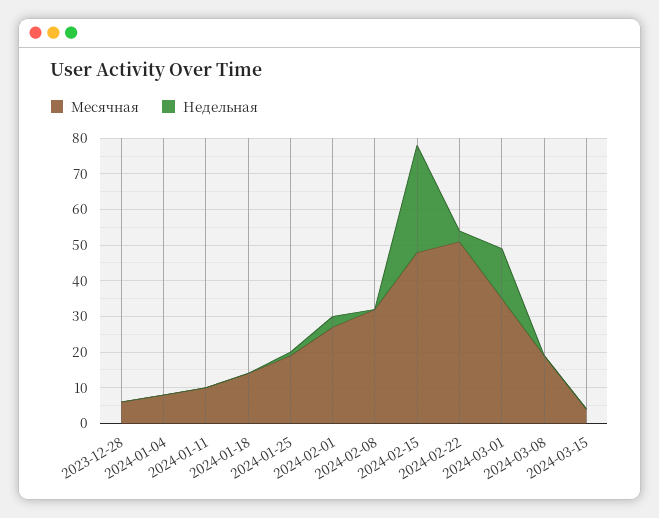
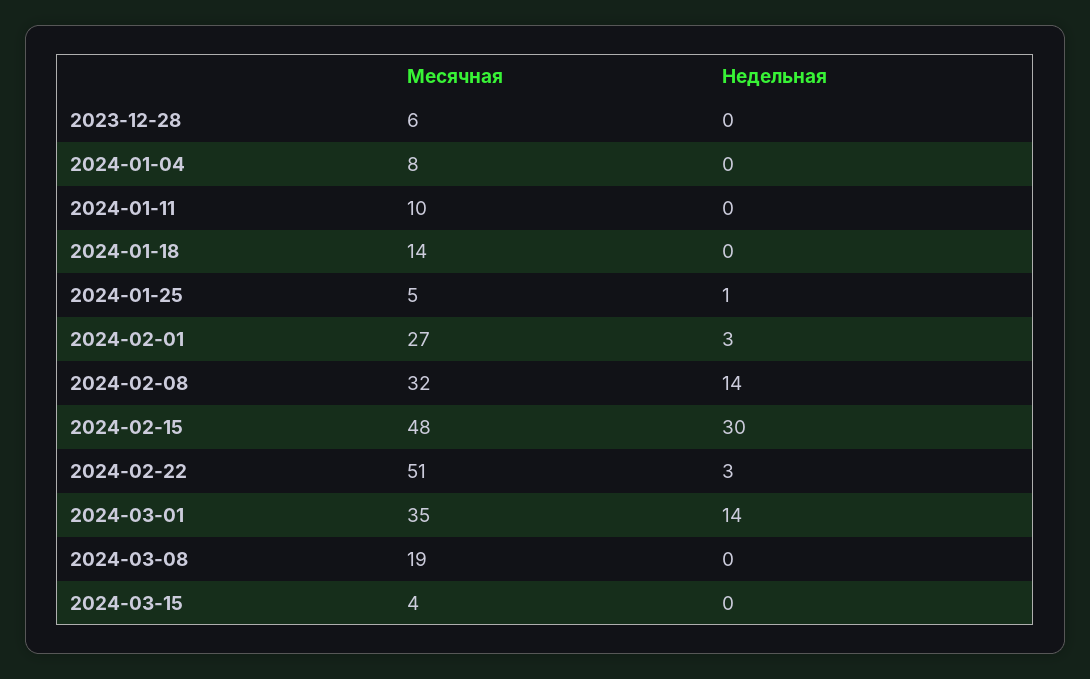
Месячная, 2024-01-25: 20 -> 5
Недельная, 2024-02-08: 0 -> 14

